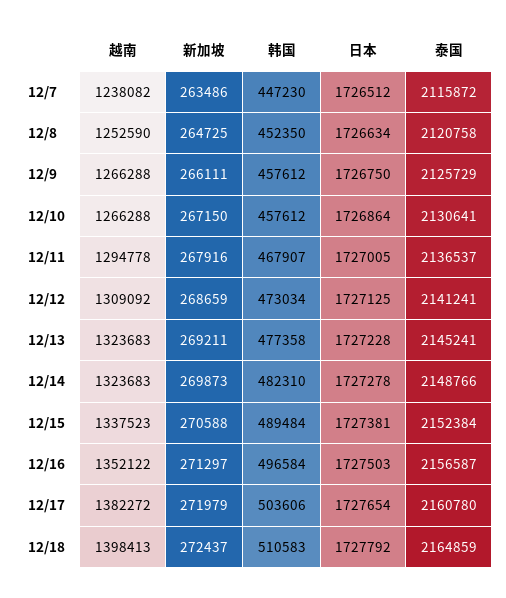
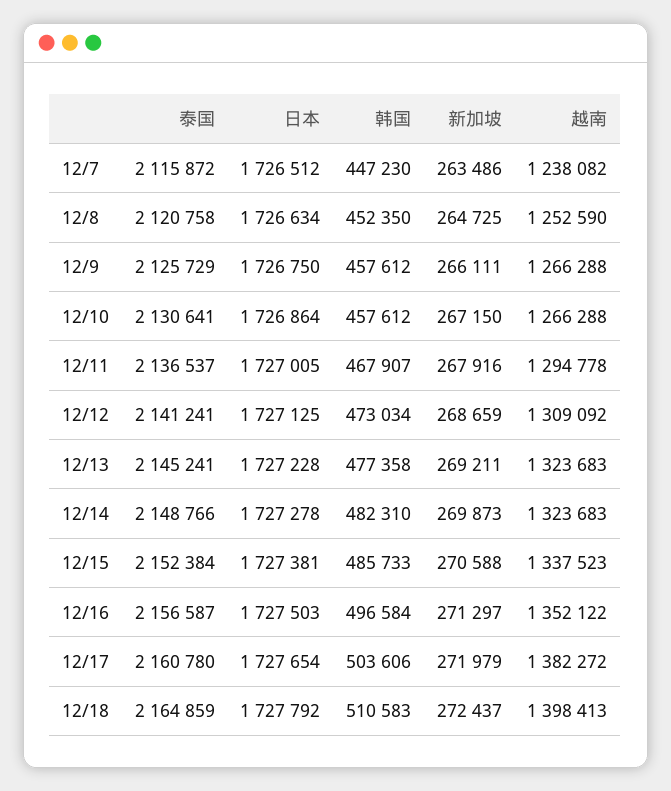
韩国, 12/15: 489484 -> 485733

